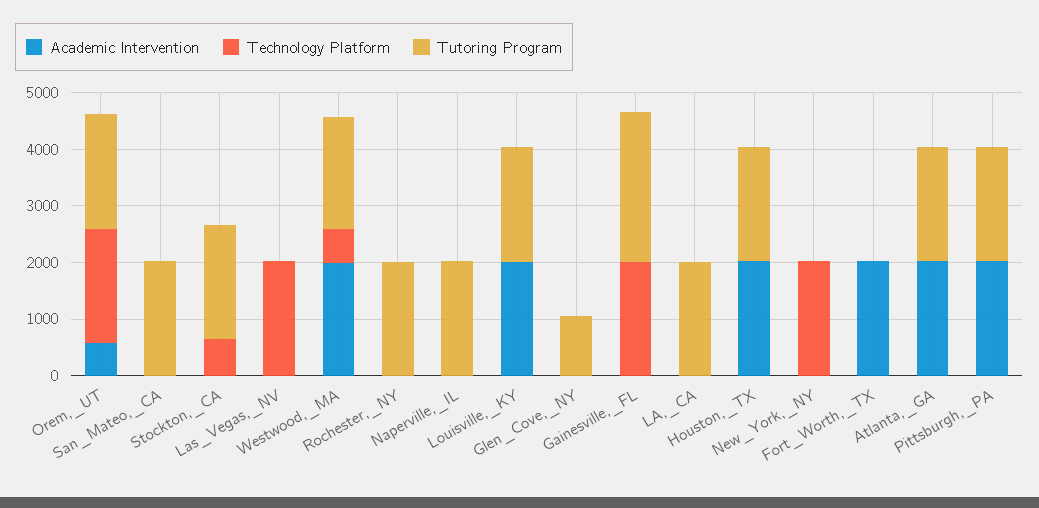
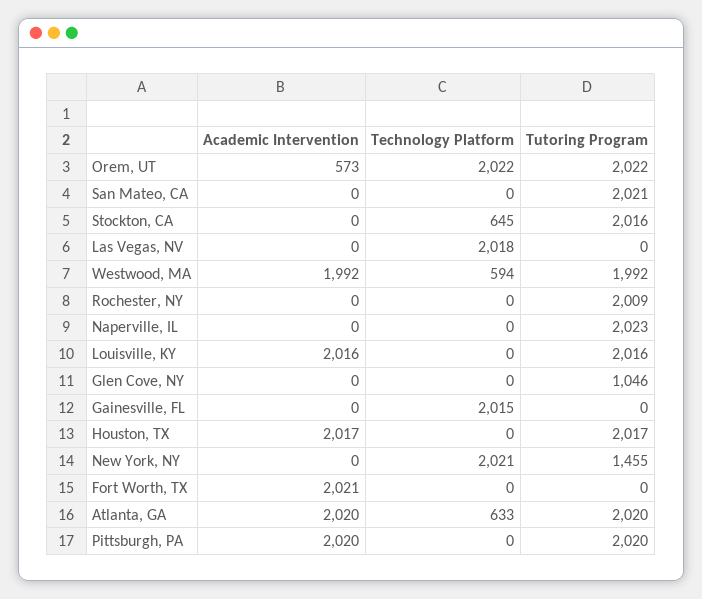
Tutoring Program, Gainesville,_FL: 2600 -> 0
Academic Intervention, LA,_CA: 0 -> none
Technology Platform, LA,_CA: 0 -> none
Tutoring Program, LA,_CA: 2000 -> none
Tutoring Program, New_York,_NY: 0 -> 1455
Technology Platform, Atlanta,_GA: 0 -> 633

